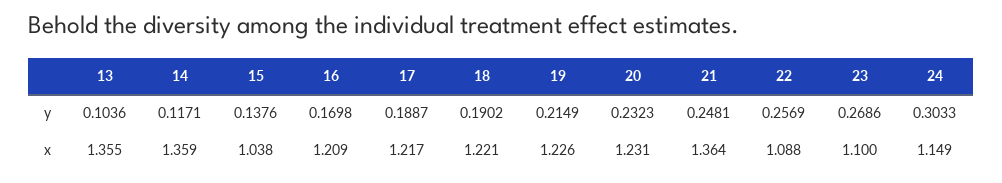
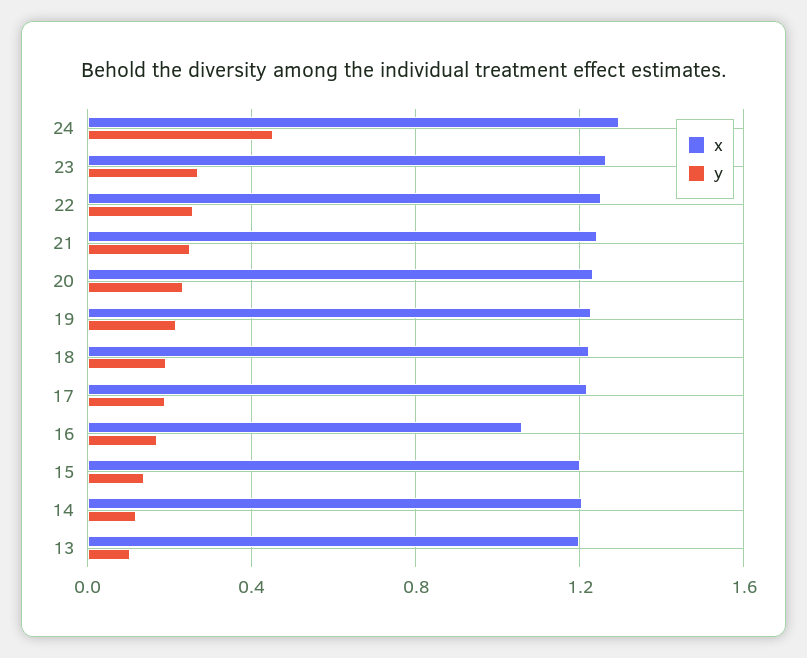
y, 24: 0.3033 -> 0.45
x, 13: 1.355 -> 1.2
x, 14: 1.359 -> 1.2
x, 15: 1.038 -> 1.2
x, 16: 1.209 -> 1.05
x, 21: 1.364 -> 1.25
x, 22: 1.088 -> 1.25
x, 23: 1.1 -> 1.25
x, 24: 1.149 -> 1.3

